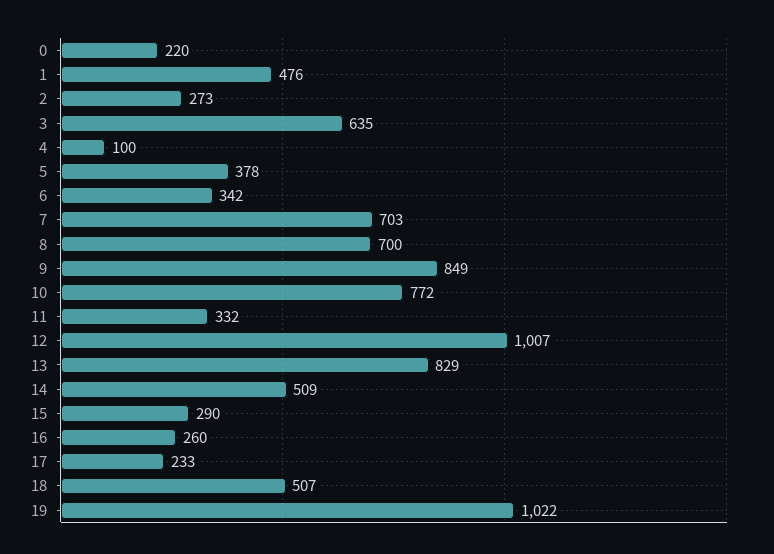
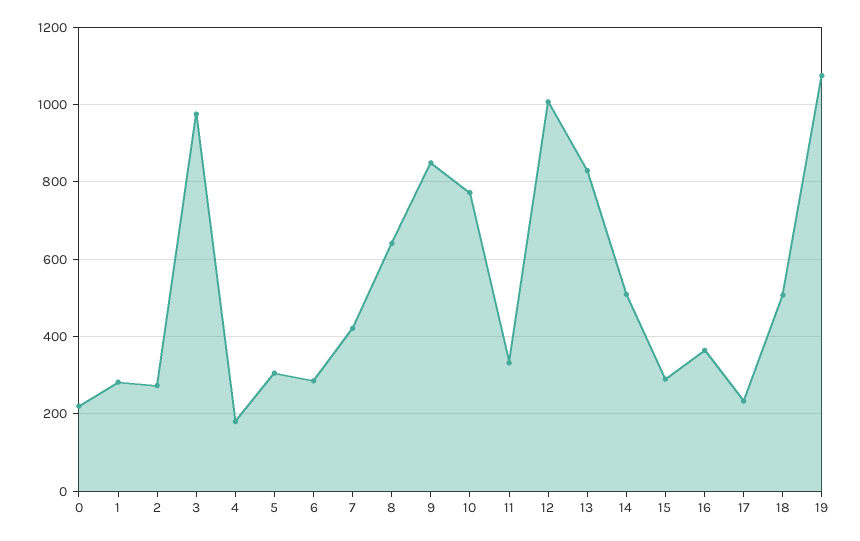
1: 476 -> 280
3: 635 -> 980
4: 100 -> 180
5: 378 -> 300
6: 342 -> 280
7: 703 -> 420
8: 700 -> 640
16: 260 -> 360
19: 1022 -> 1080

